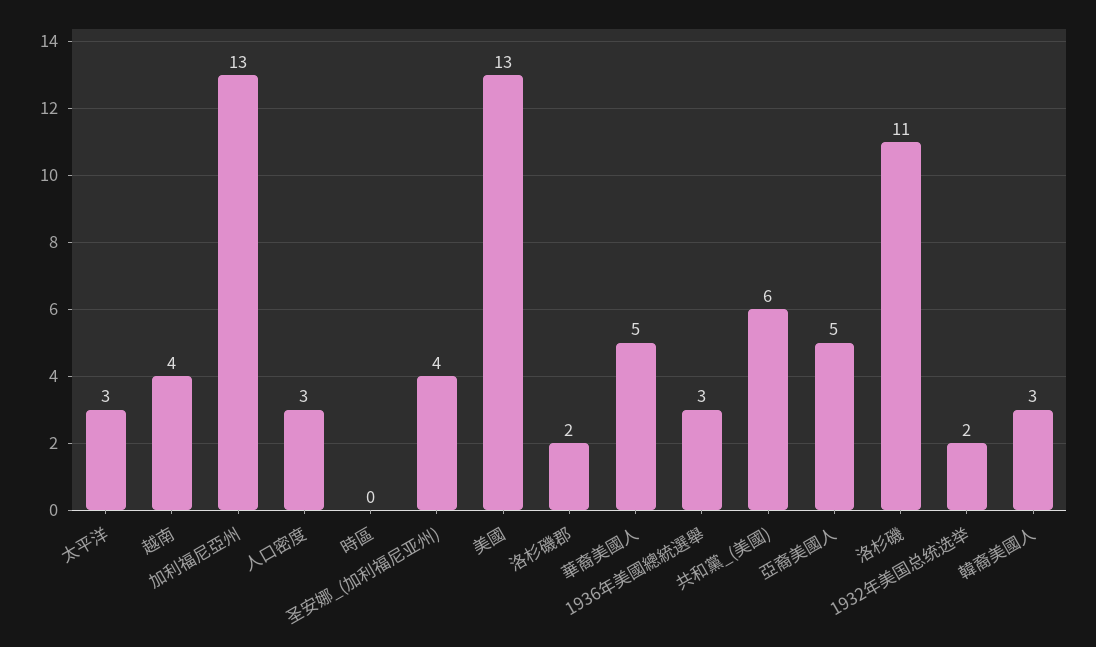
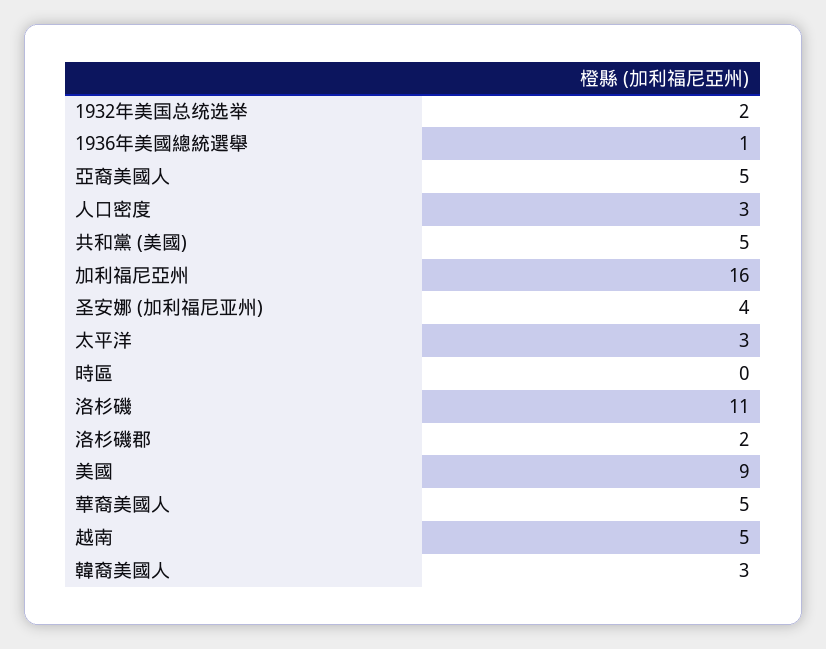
越南: 4 -> 5
加利福尼亞州: 13 -> 16
美國: 13 -> 9
1936年美國總統選舉: 3 -> 1
共和黨_(美國): 6 -> 5

